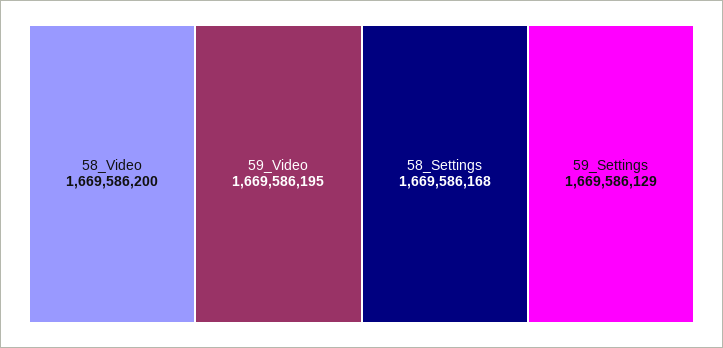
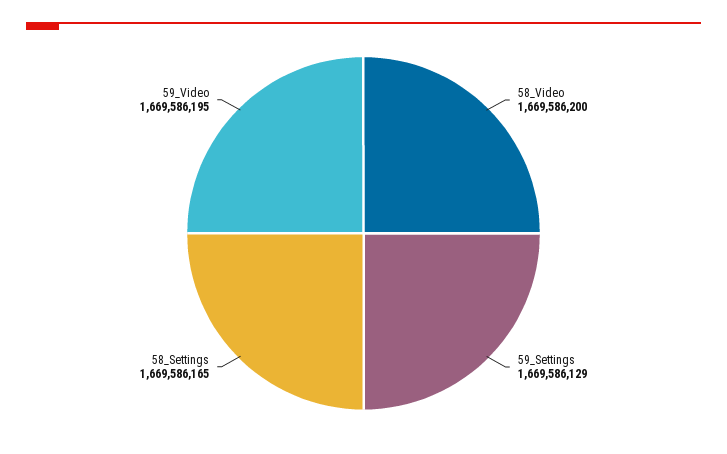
58_Settings: 1669586168 -> 1669586165

